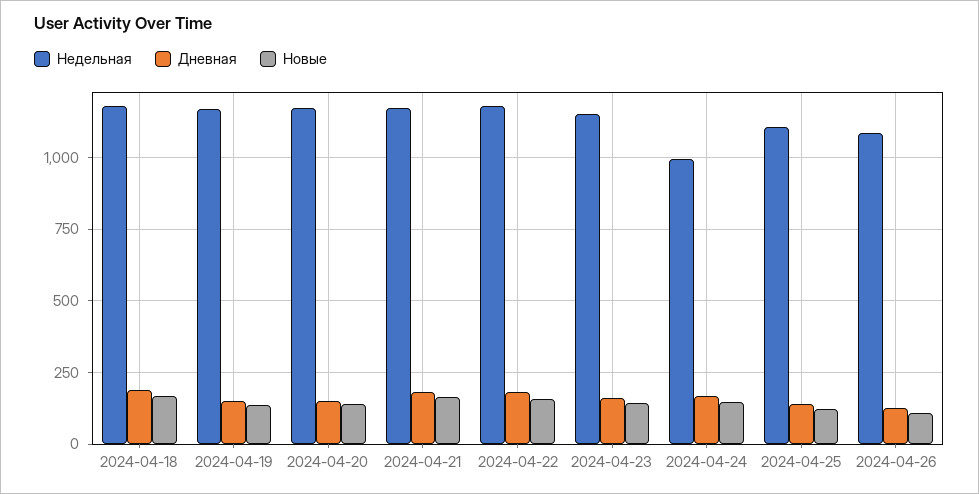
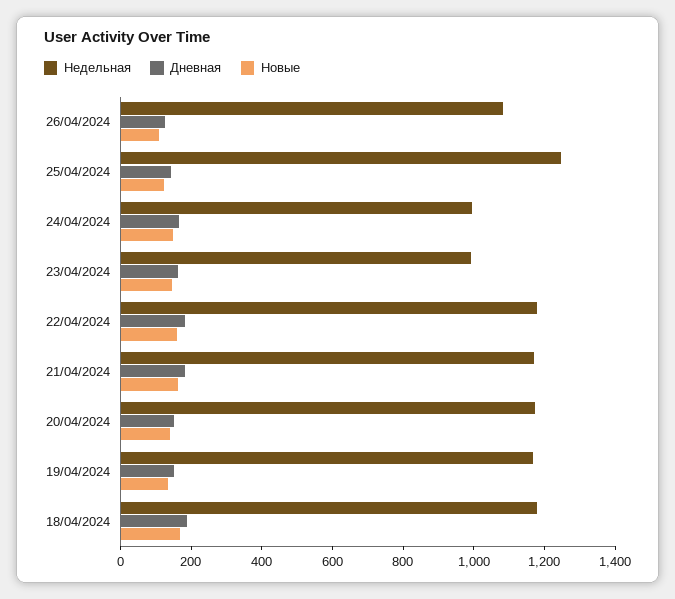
Недельная, 2024-04-23: 1150 -> 1000
Недельная, 2024-04-25: 1100 -> 1250

